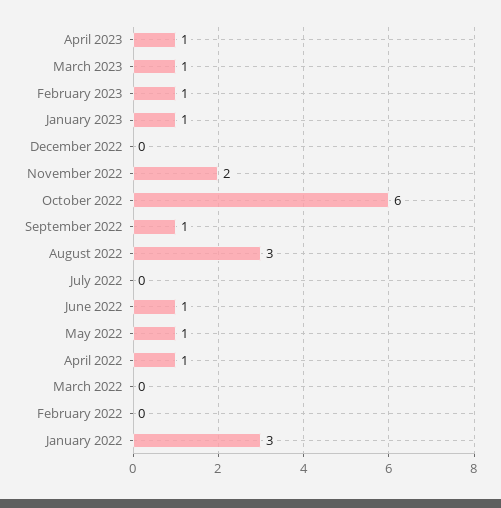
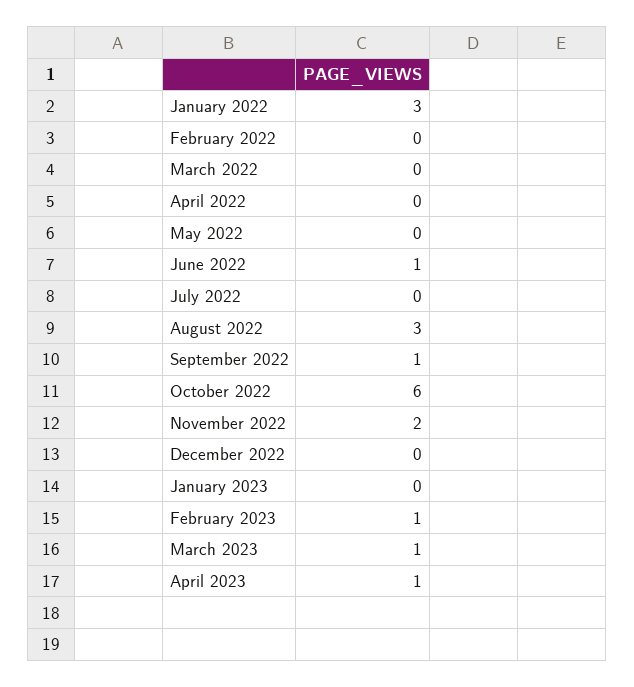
January 2023: 1 -> 0
May 2022: 1 -> 0
April 2022: 1 -> 0

